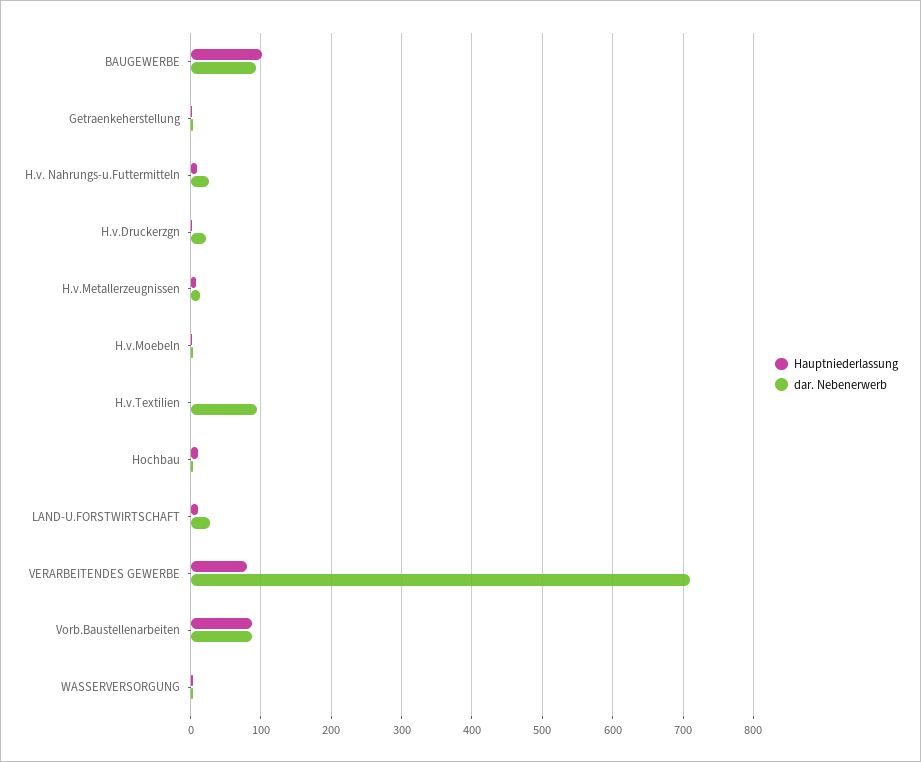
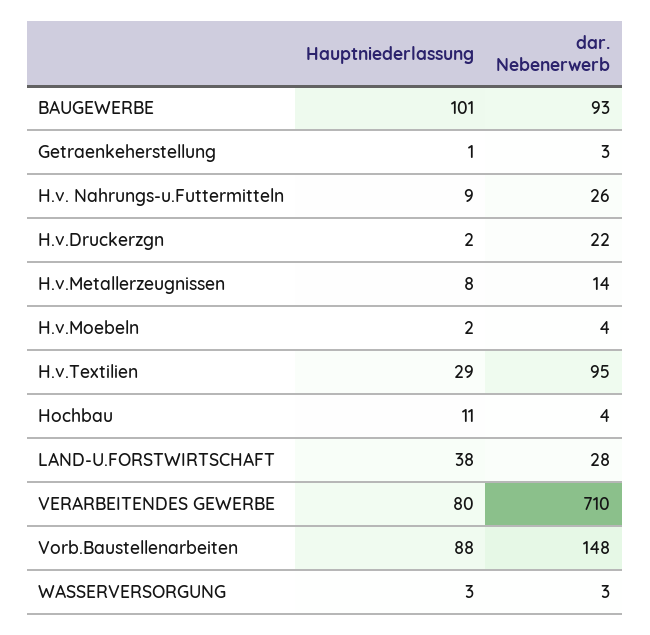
Hauptniederlassung, H.v.Textilien: 0 -> 29
Hauptniederlassung, LAND-U.FORSTWIRTSCHAFT: 10 -> 38
dar. Nebenerwerb, Vorb.Baustellenarbeiten: 90 -> 148

